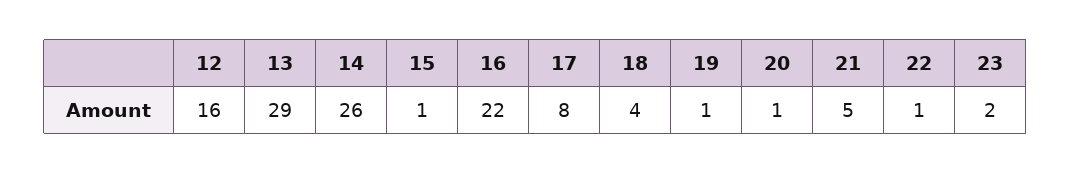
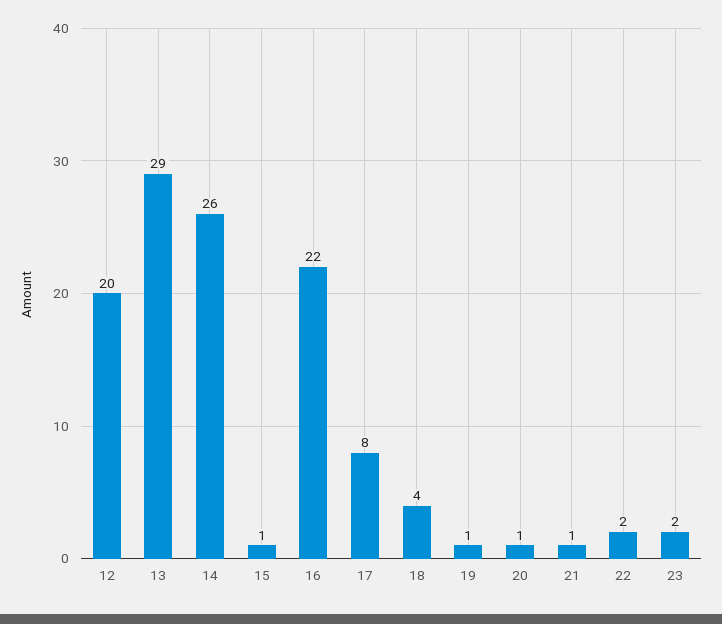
12: 16 -> 20
21: 5 -> 1
22: 1 -> 2

